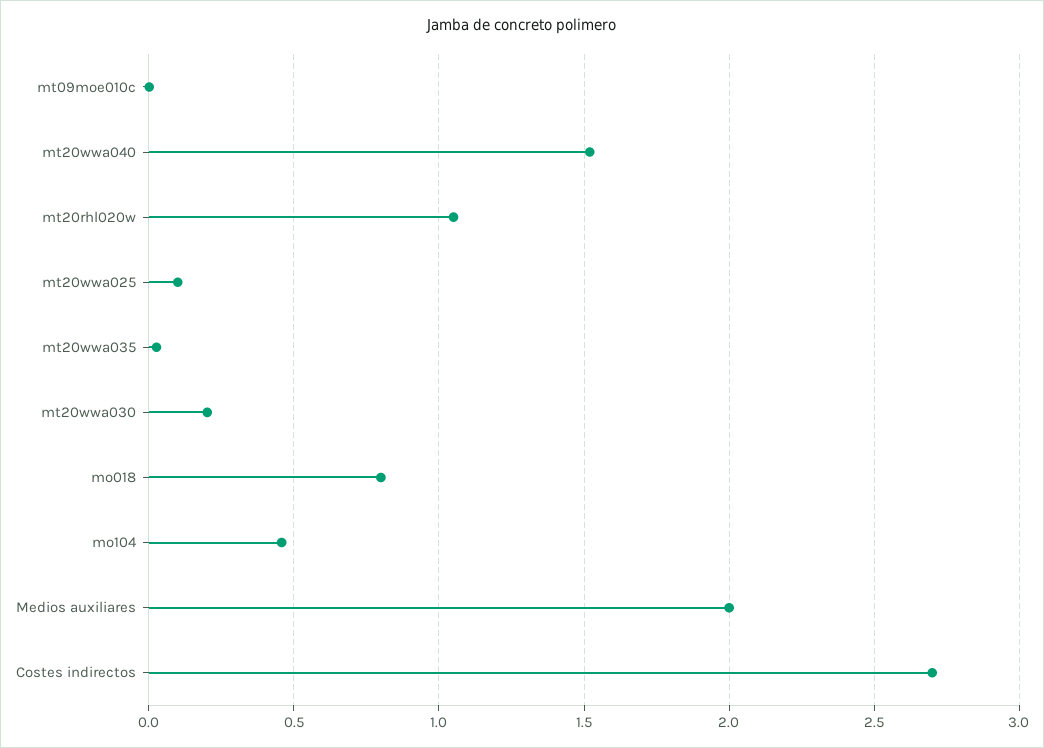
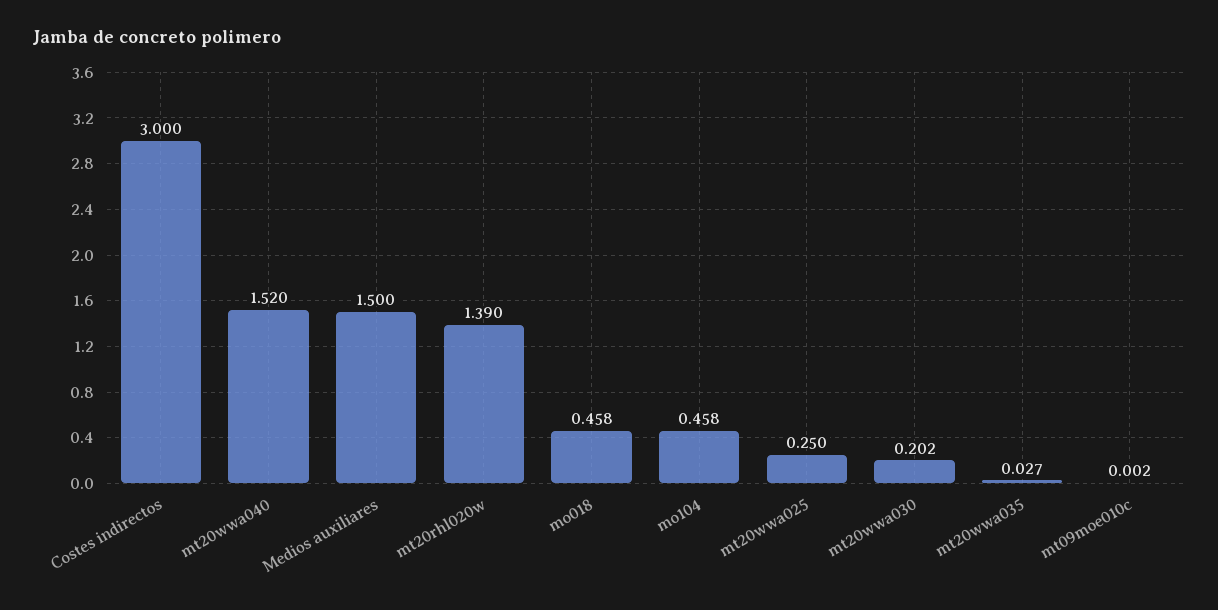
mt20rhl020w: 1.05 -> 1.39
mt20wwa025: 0.1 -> 0.25
mo018: 0.8 -> 0.458
Medios auxiliares: 2 -> 1.5
Costes indirectos: 2.7 -> 3

